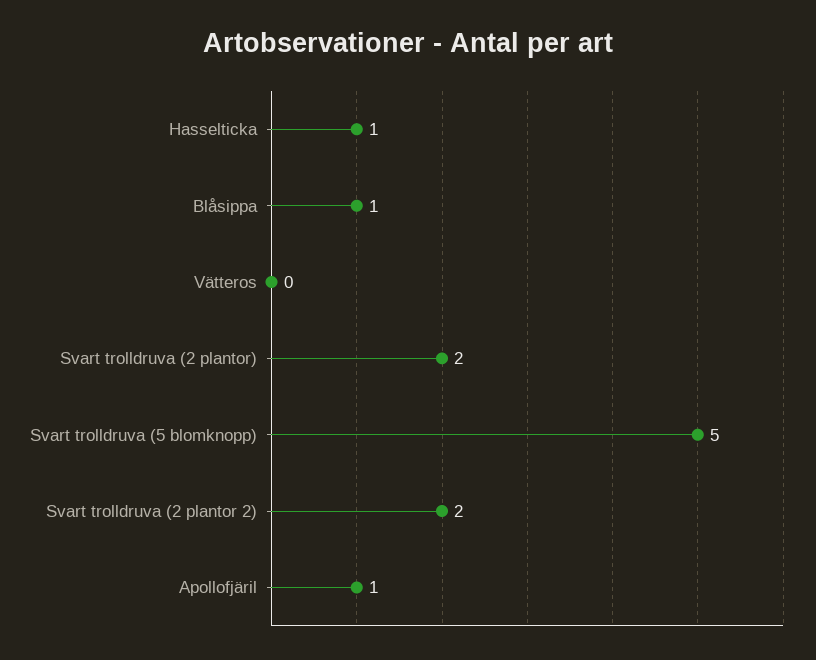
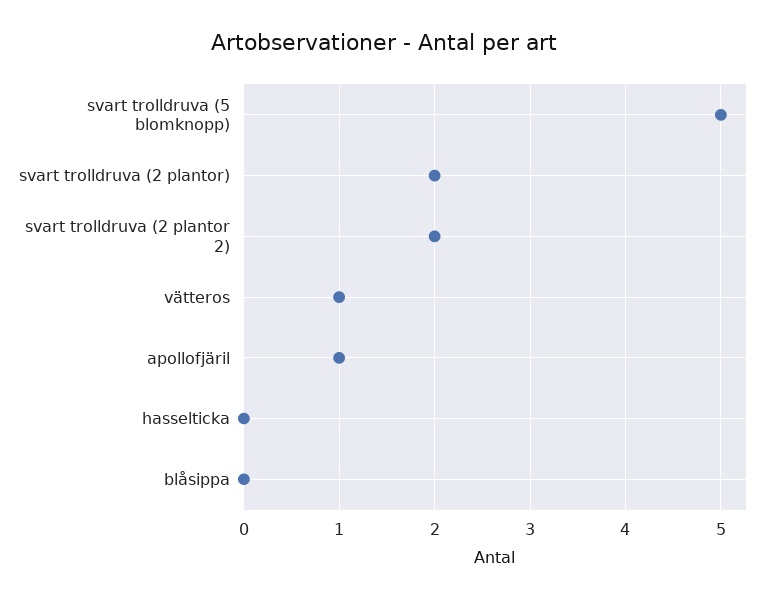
Hasselticka: 1 -> 0
Blåsippa: 1 -> 0
Vätteros: 0 -> 1

